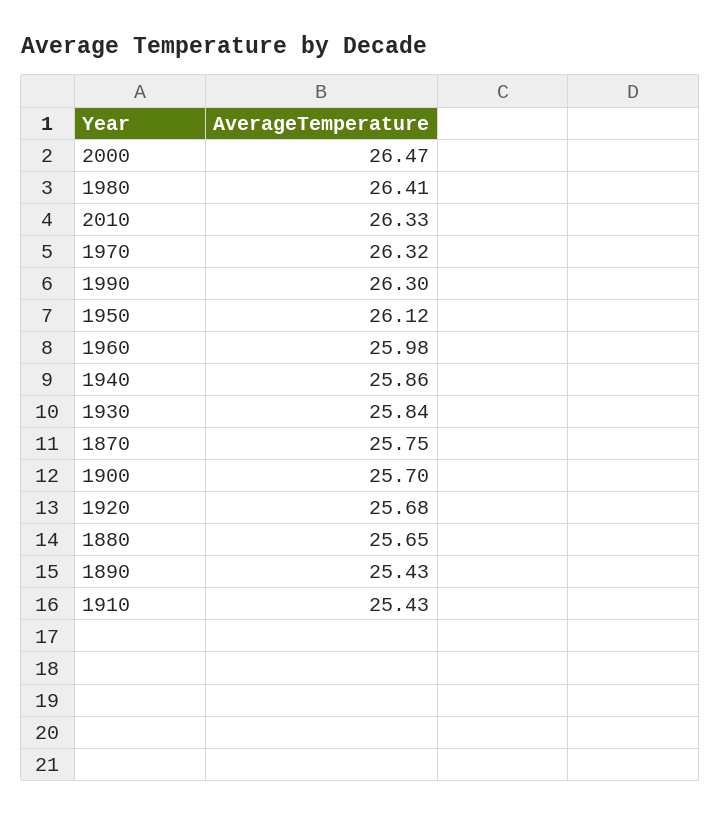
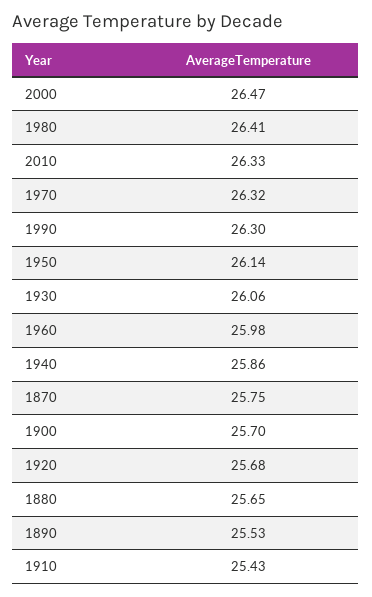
1950: 26.12 -> 26.14
1930: 25.84 -> 26.06
1890: 25.43 -> 25.53

